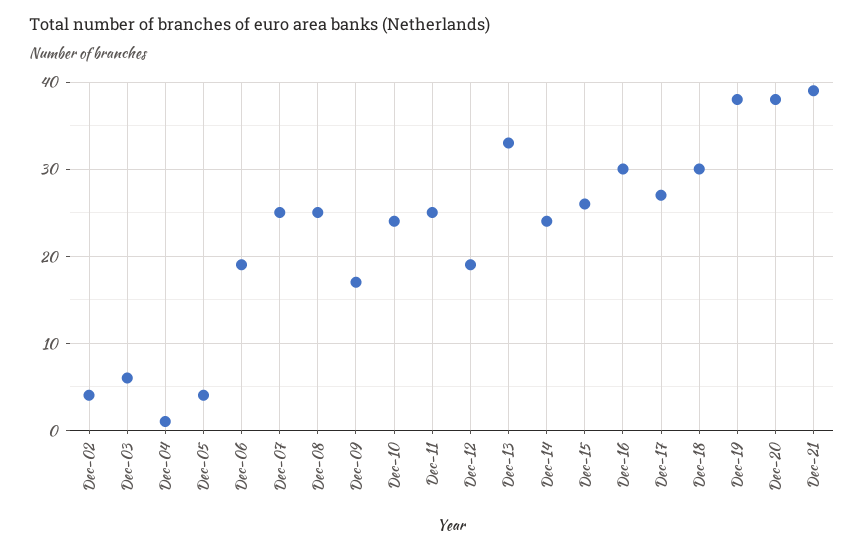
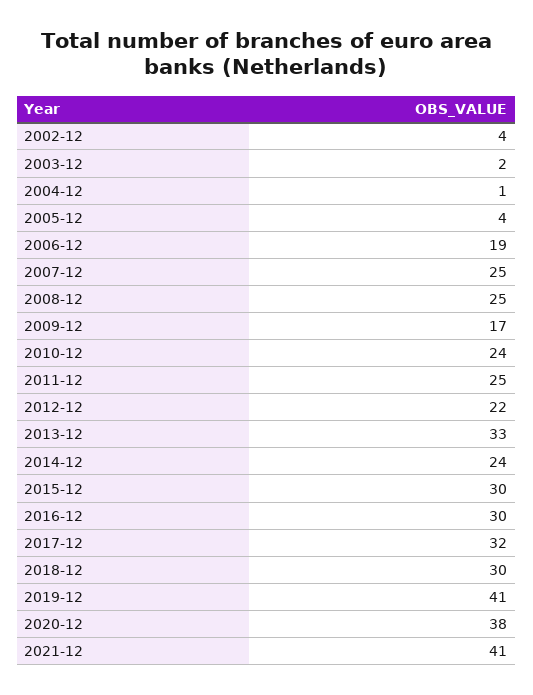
Dec-03: 6 -> 2
Dec-12: 19 -> 22
Dec-15: 26 -> 30
Dec-17: 27 -> 32
Dec-19: 38 -> 41
Dec-21: 39 -> 41

